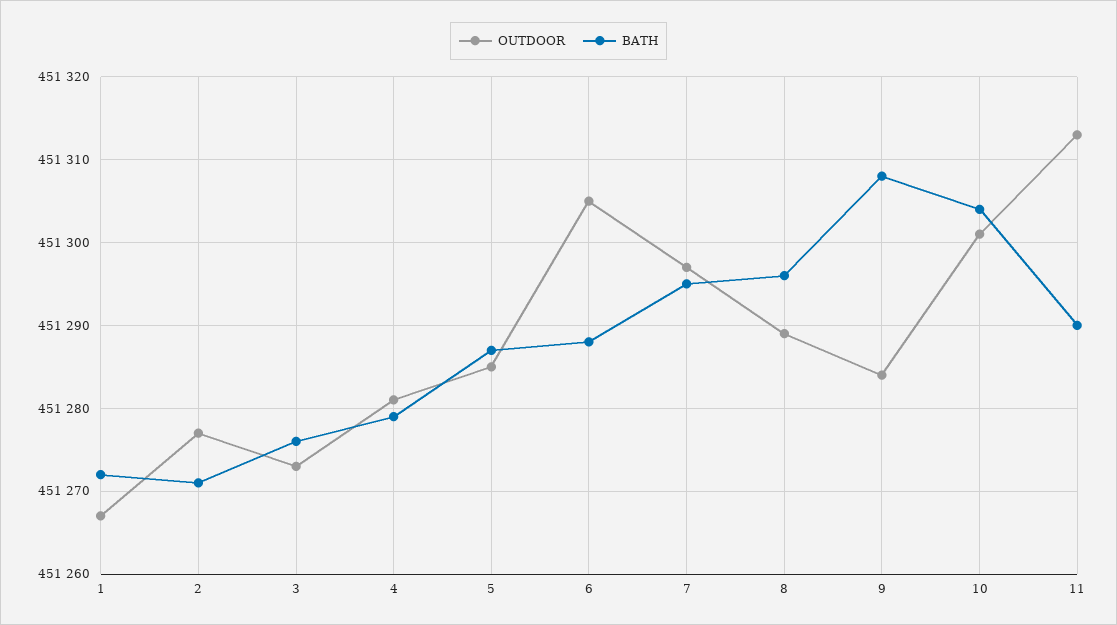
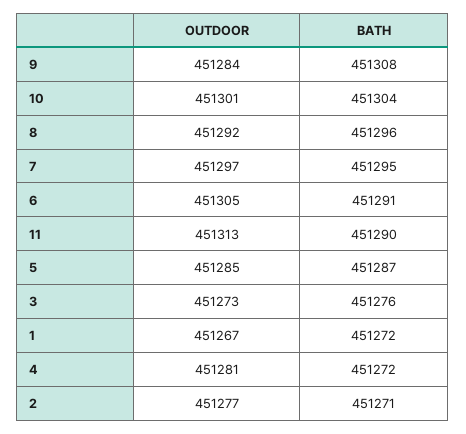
BATH, 4: 451279 -> 451272
BATH, 6: 451288 -> 451291
OUTDOOR, 8: 451289 -> 451292

